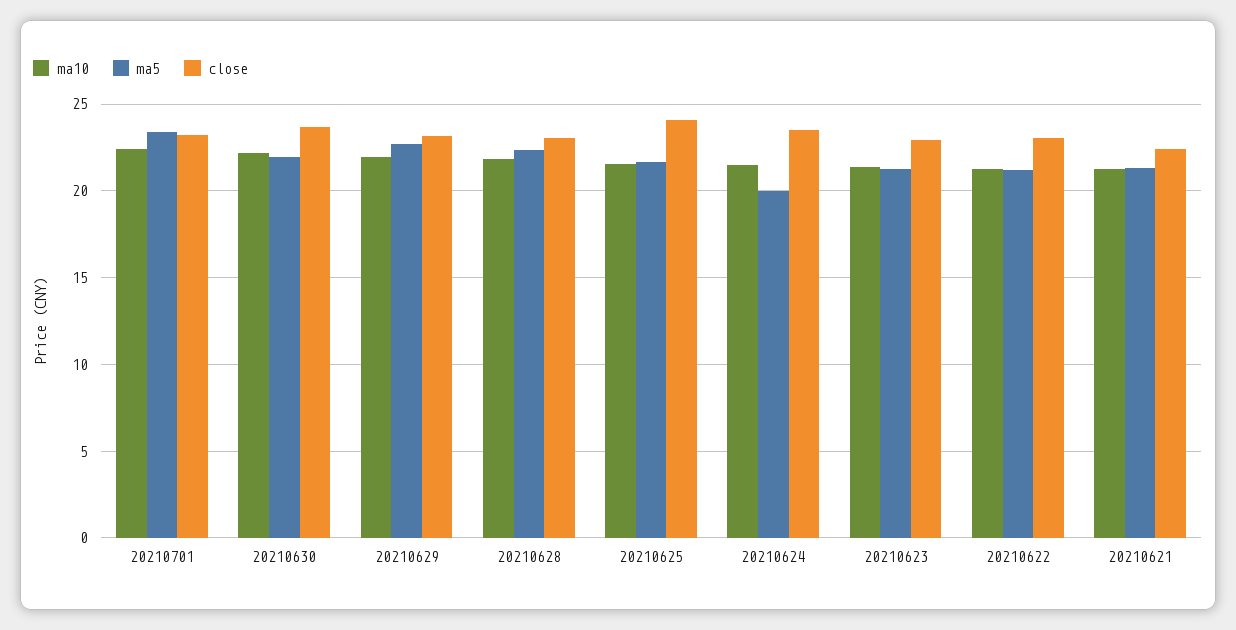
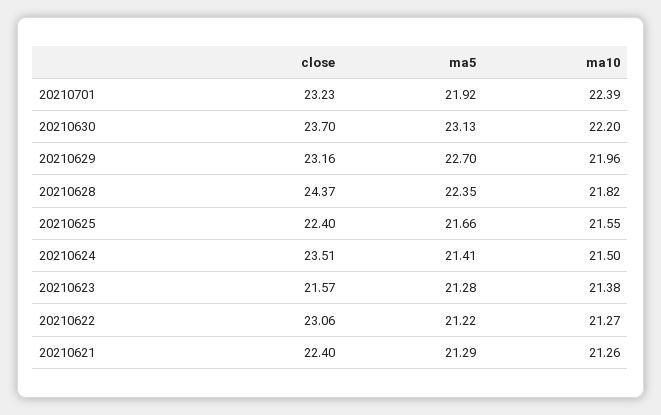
ma5, 20210701: 23.5 -> 21.92
ma5, 20210630: 22 -> 23.13
close, 20210628: 23 -> 24.37
close, 20210625: 24 -> 22.4
ma5, 20210624: 20 -> 21.41
close, 20210623: 23 -> 21.57

